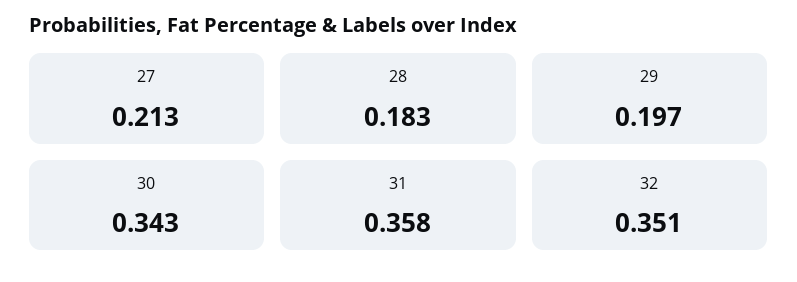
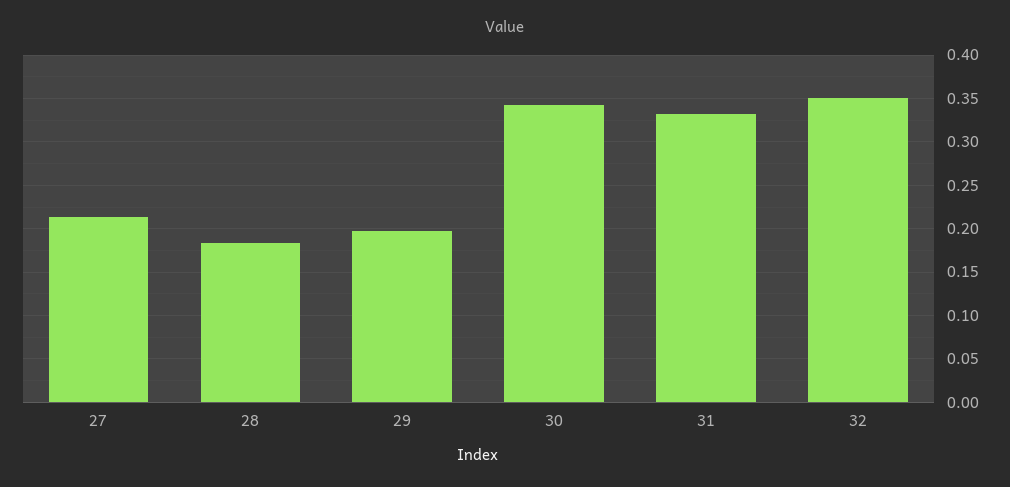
31: 0.358 -> 0.33

